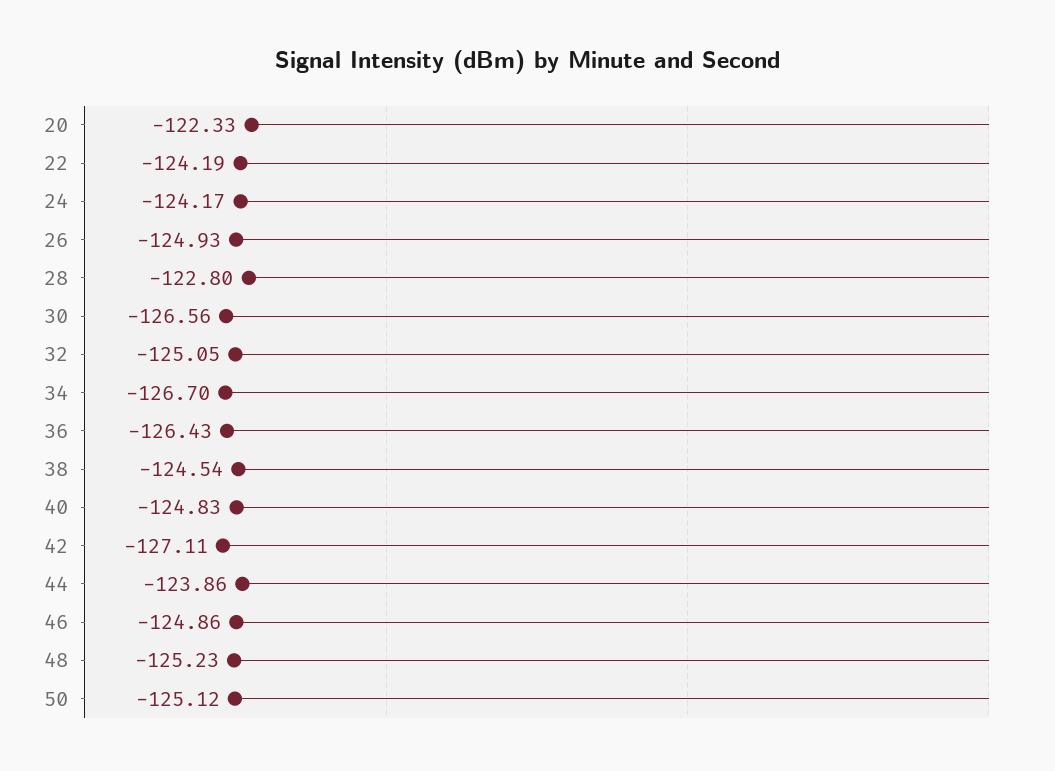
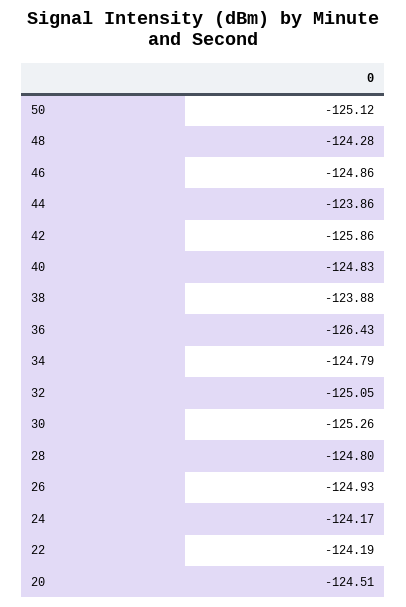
20: -122.33 -> -124.51
28: -122.8 -> -124.8
30: -126.56 -> -125.26
34: -126.7 -> -124.79
38: -124.54 -> -123.88
42: -127.11 -> -125.86
48: -125.23 -> -124.28

